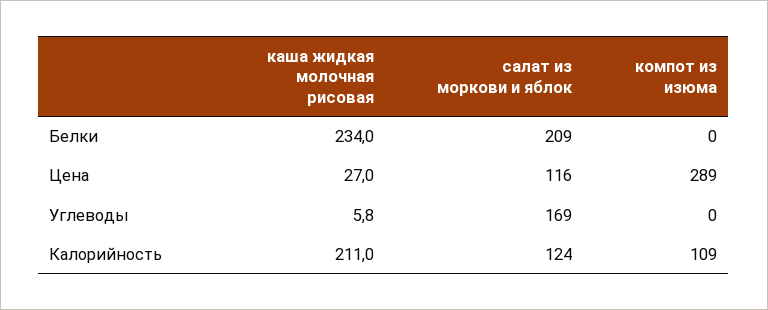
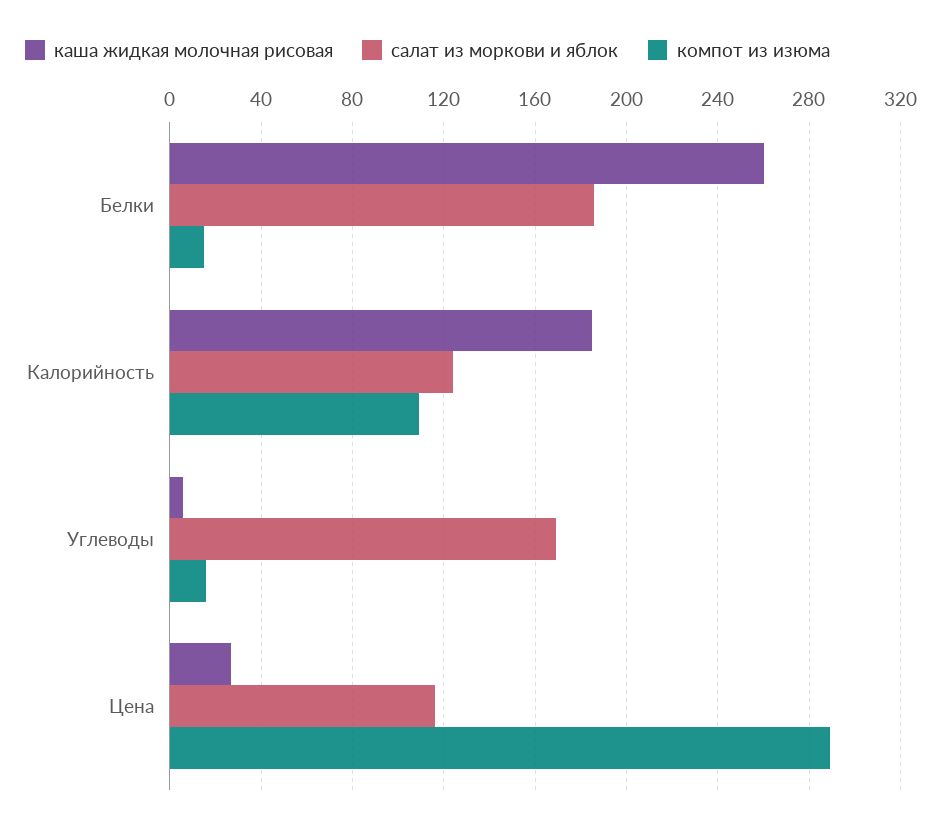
каша жидкая молочная рисовая, Белки: 234 -> 260
салат из моркови и яблок, Белки: 209 -> 185
компот из изюма, Белки: 0 -> 15
компот из изюма, Углеводы: 0 -> 15
каша жидкая молочная рисовая, Калорийность: 211 -> 185

